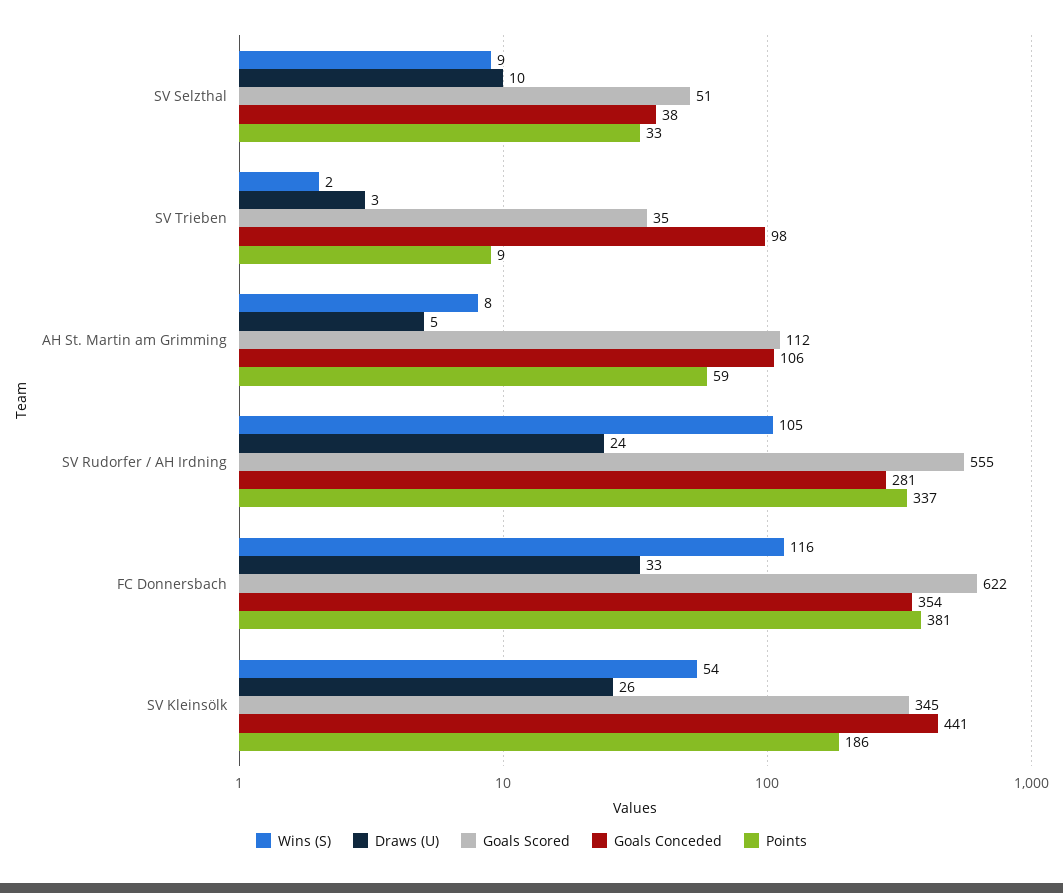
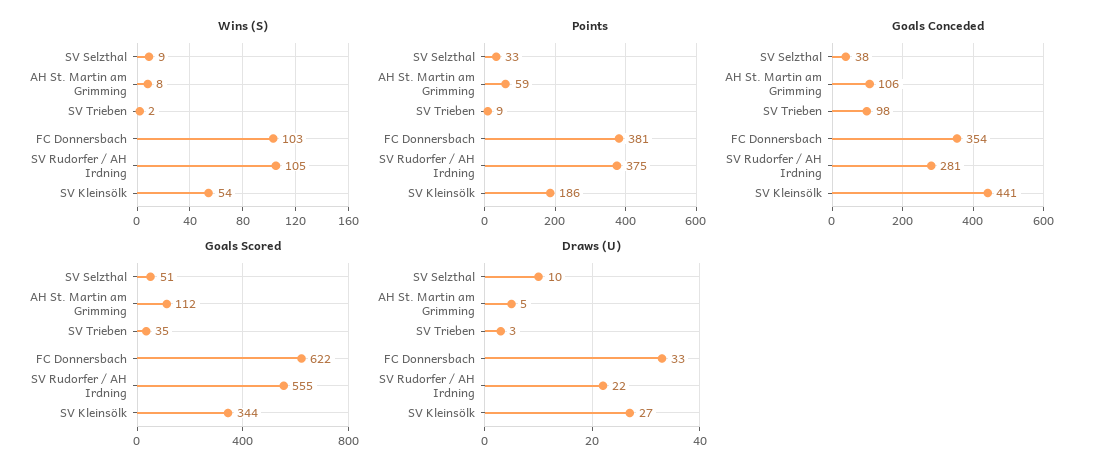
Draws (U), SV Rudorfer / AH Irdning: 24 -> 22
Points, SV Rudorfer / AH Irdning: 337 -> 375
Wins (S), FC Donnersbach: 116 -> 103
Draws (U), SV Kleinsölk: 26 -> 27
Goals Scored, SV Kleinsölk: 345 -> 344

